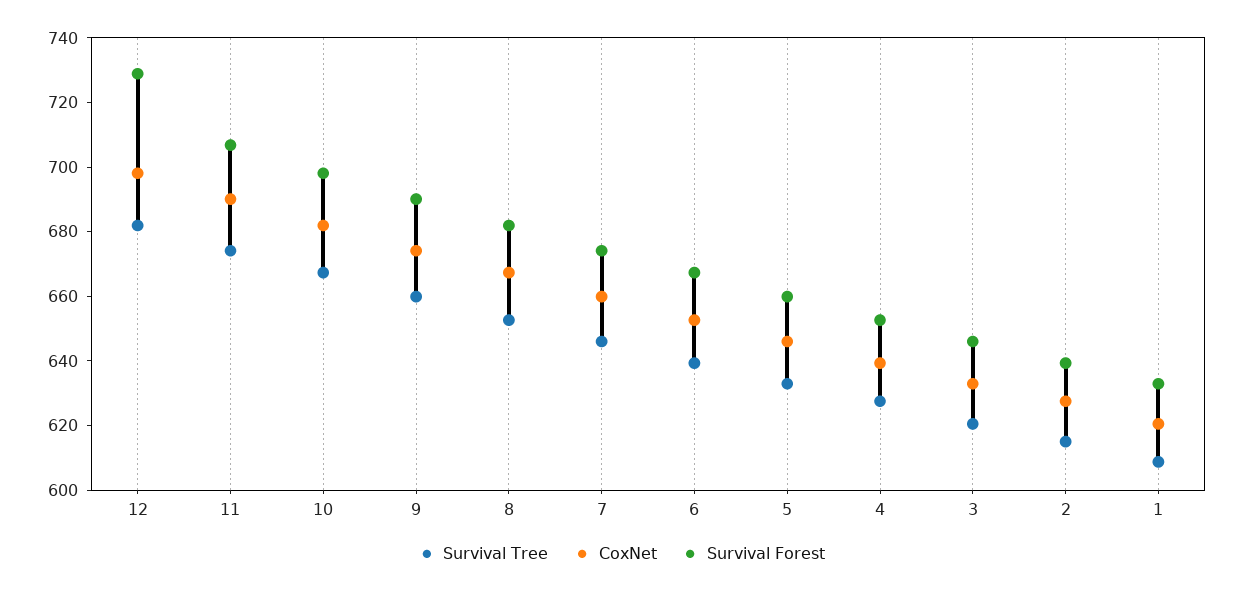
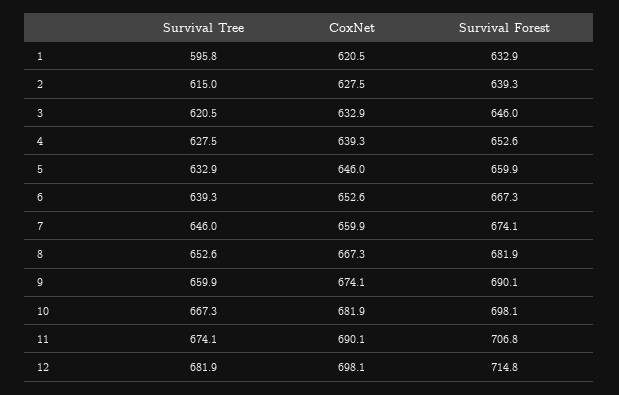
Survival Forest, 12: 730 -> 714.8
Survival Tree, 1: 610 -> 595.8

